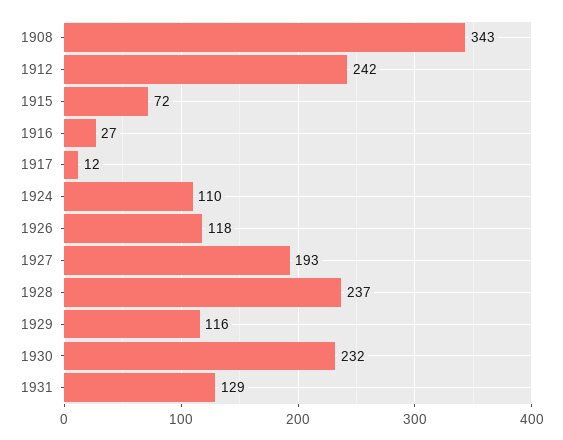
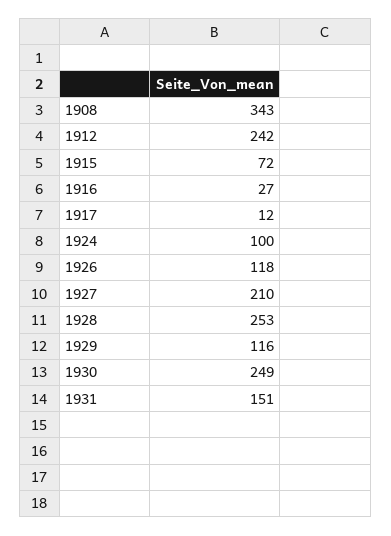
1924: 110 -> 100
1927: 193 -> 210
1928: 237 -> 253
1930: 232 -> 249
1931: 129 -> 151

